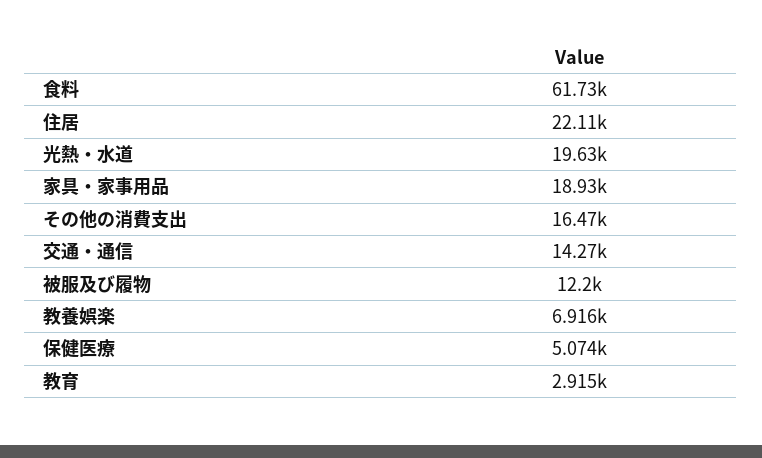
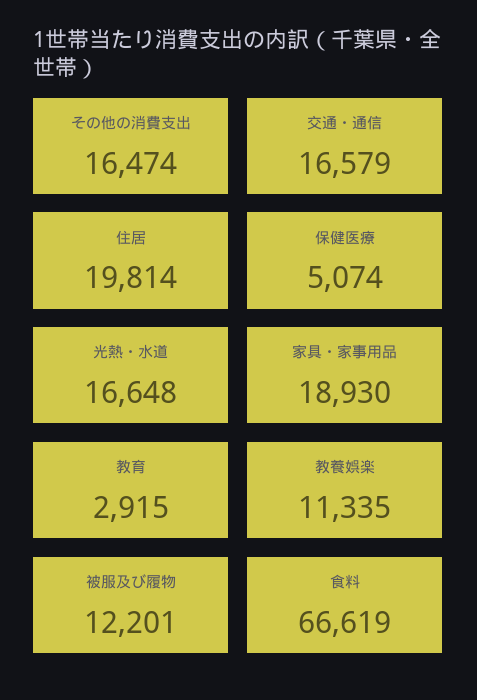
食料: 61730 -> 66619
住居: 22110 -> 19814
光熱・水道: 19630 -> 16648
交通・通信: 14270 -> 16579
教養娯楽: 6916 -> 11335

